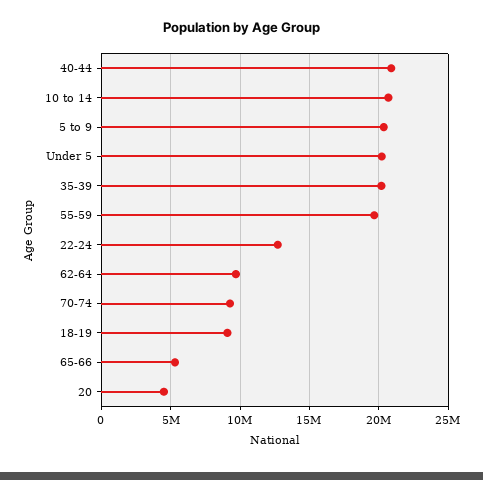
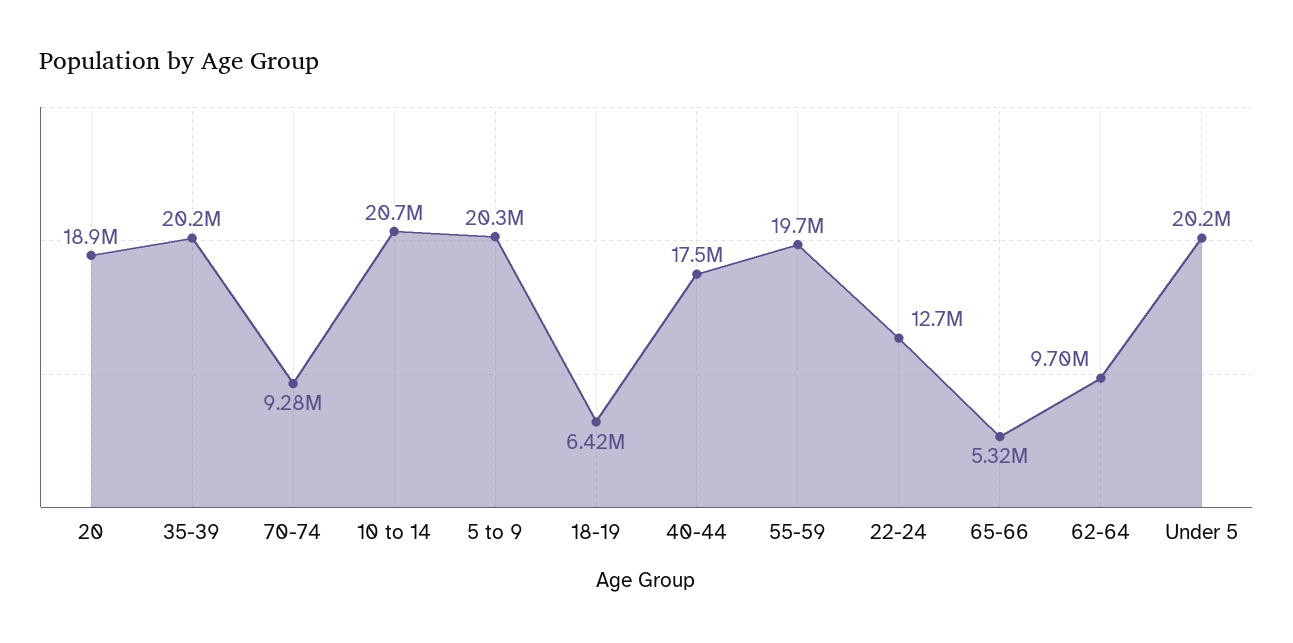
40-44: 21000000 -> 17500000
18-19: 9000000 -> 6420000
20: 4500000 -> 18900000

